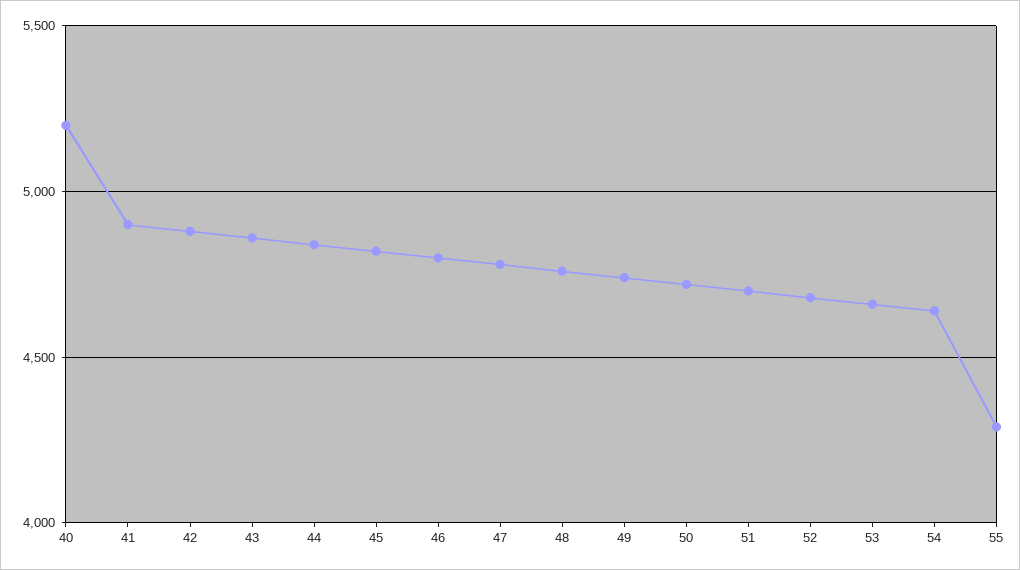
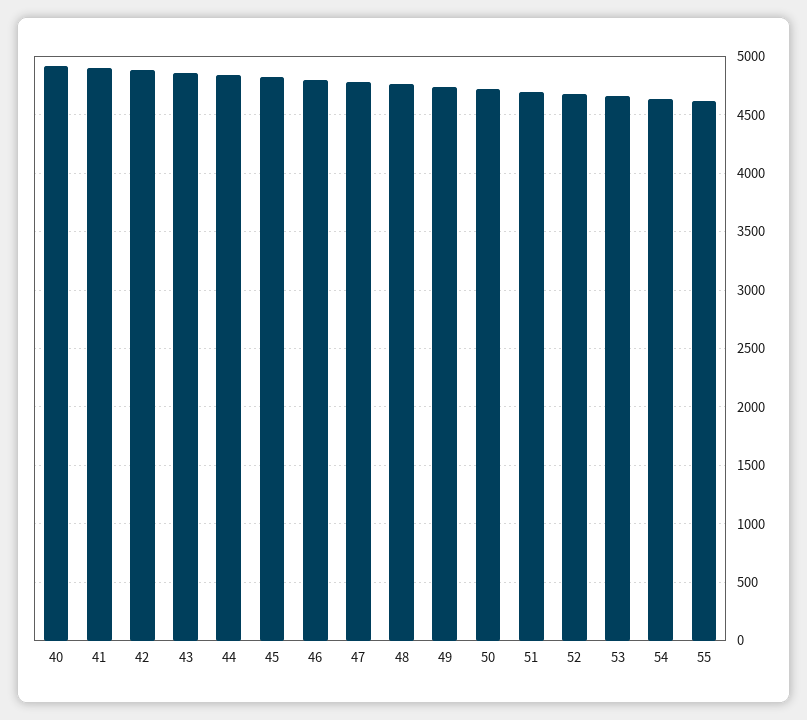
40: 5200 -> 4900
55: 4300 -> 4600

